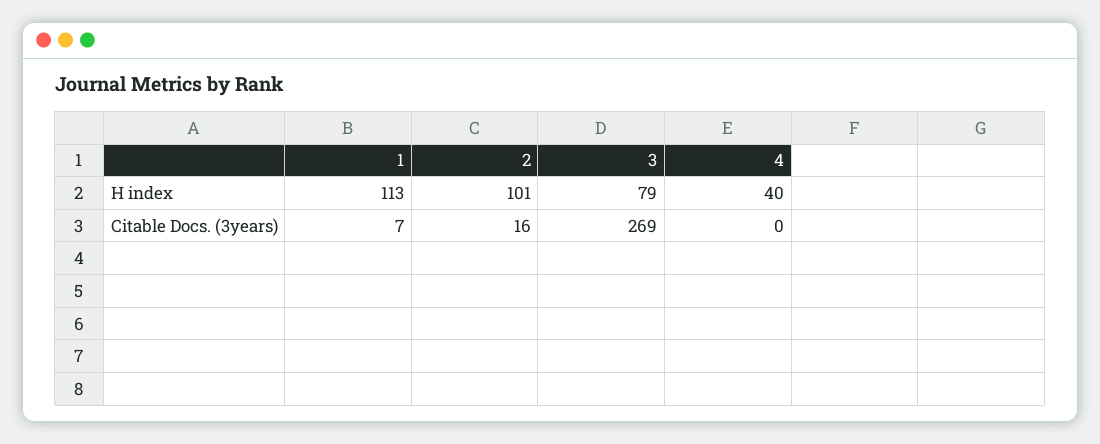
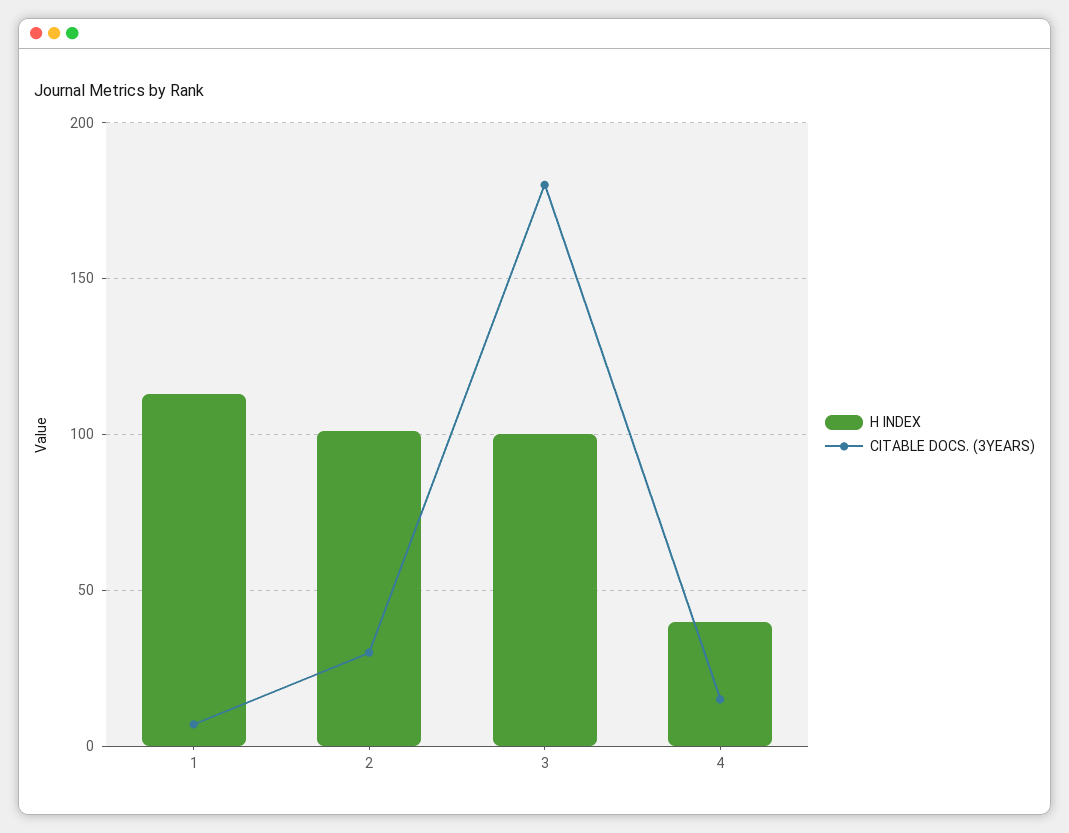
H index, 3: 79 -> 100
Citable Docs. (3years), 2: 16 -> 30
Citable Docs. (3years), 3: 269 -> 180
Citable Docs. (3years), 4: 0 -> 15

